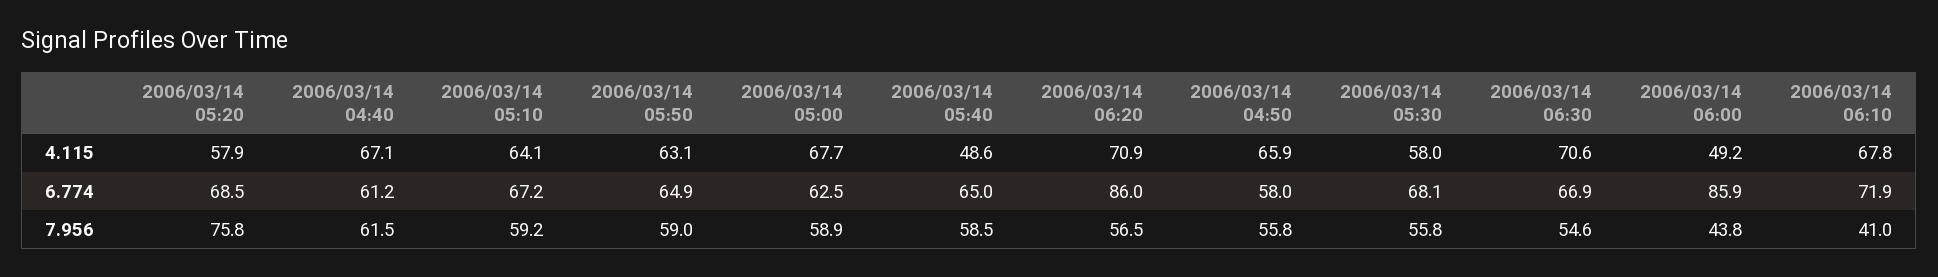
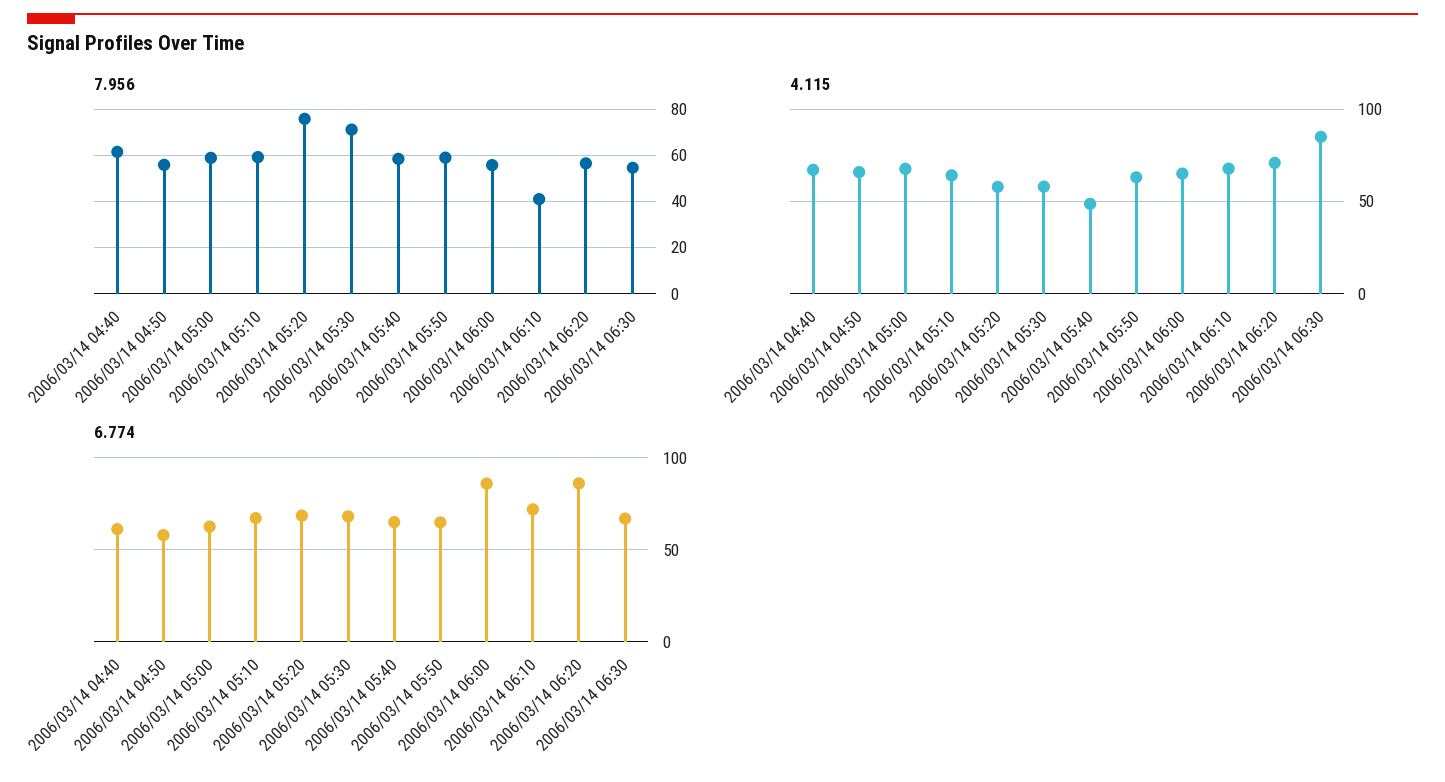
4.115, 2006/03/14 06:30: 70.6 -> 85
4.115, 2006/03/14 06:00: 49.2 -> 65
7.956, 2006/03/14 05:30: 55.8 -> 70
7.956, 2006/03/14 06:00: 43.8 -> 55

